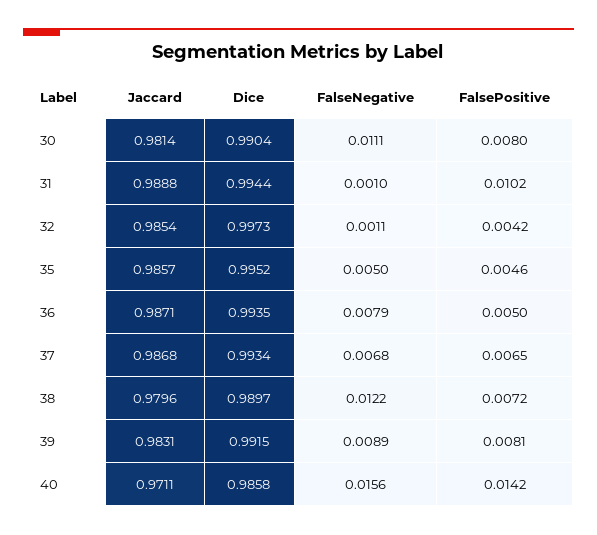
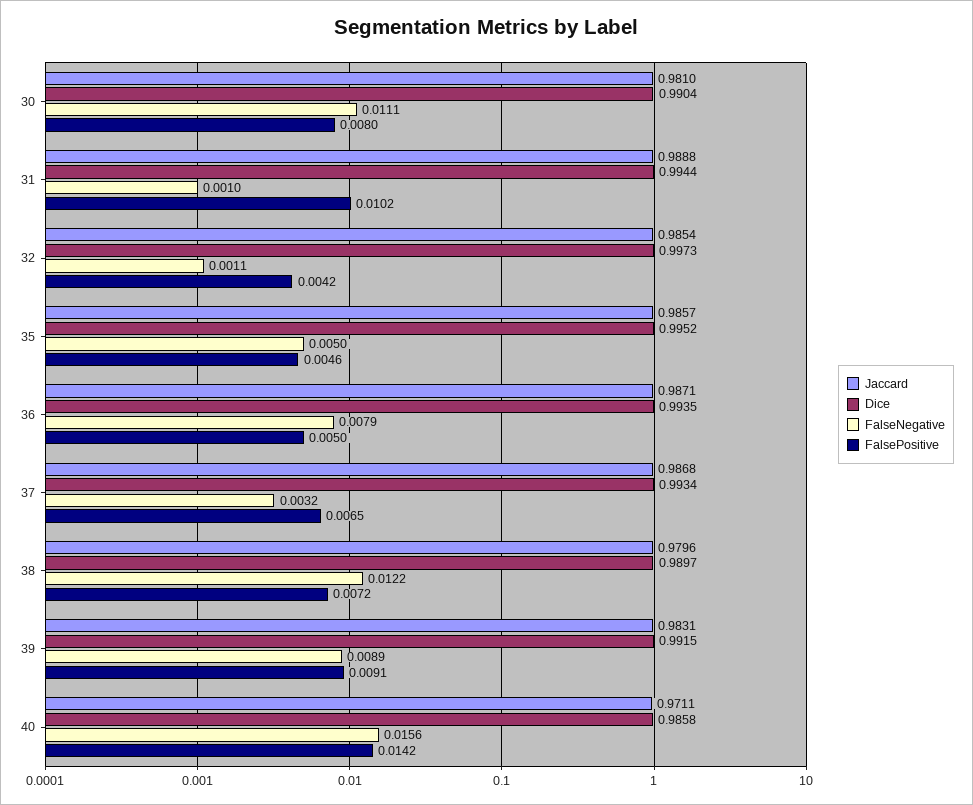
Jaccard, 30: 0.9814 -> 0.981
FalseNegative, 37: 0.0068 -> 0.0032
FalsePositive, 39: 0.0081 -> 0.0091

